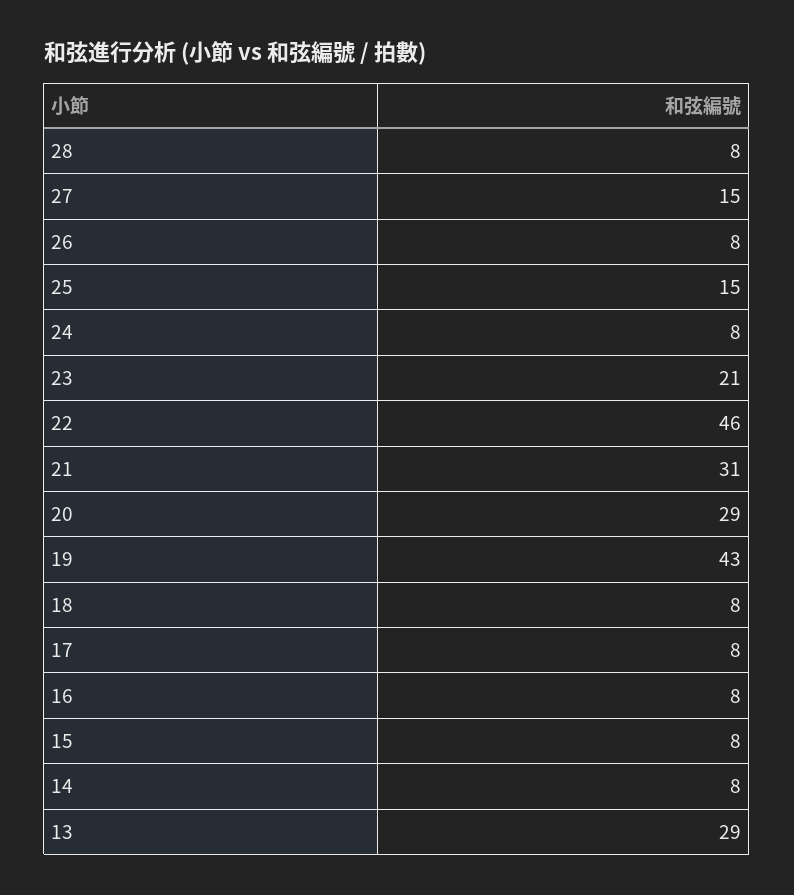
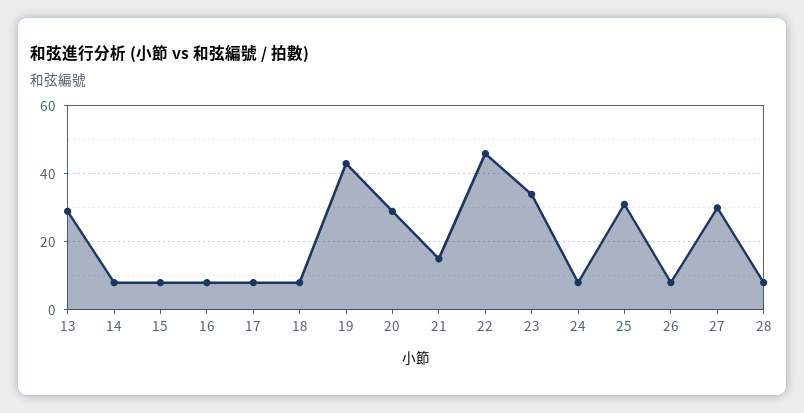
27: 15 -> 30
25: 15 -> 30
23: 21 -> 35
21: 31 -> 15

